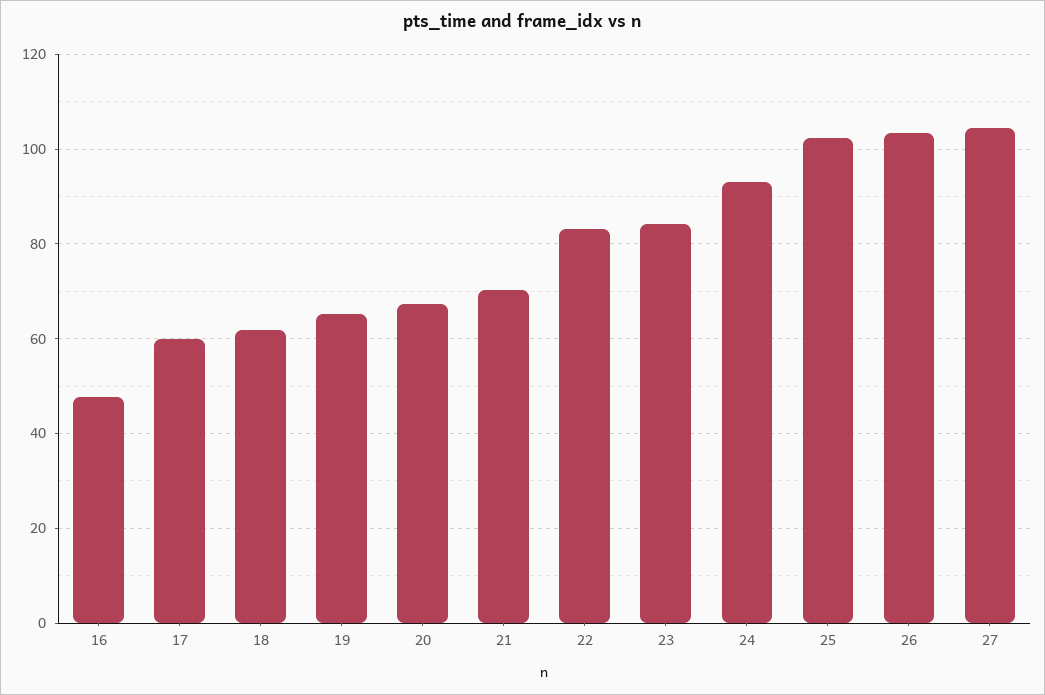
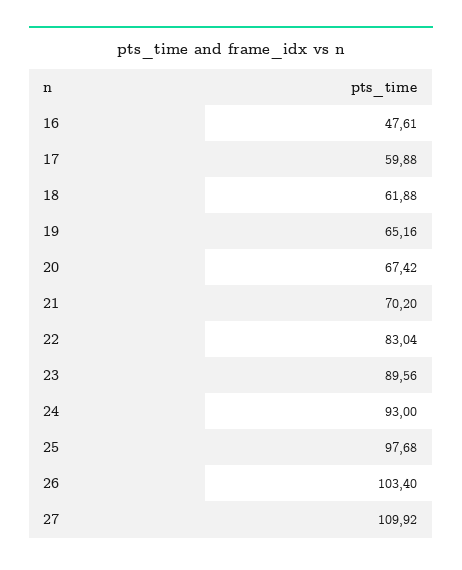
23: 84 -> 89.56
25: 102 -> 97.68
27: 104 -> 109.92

